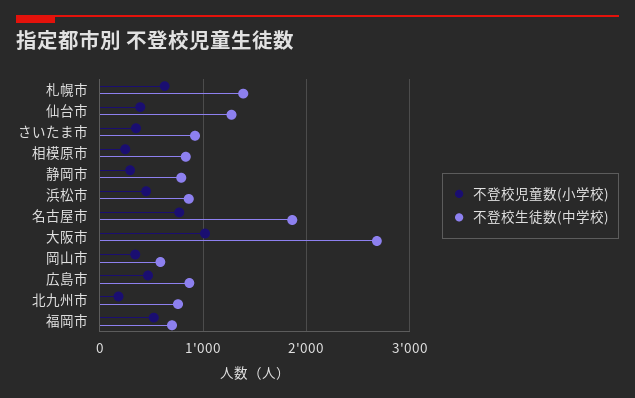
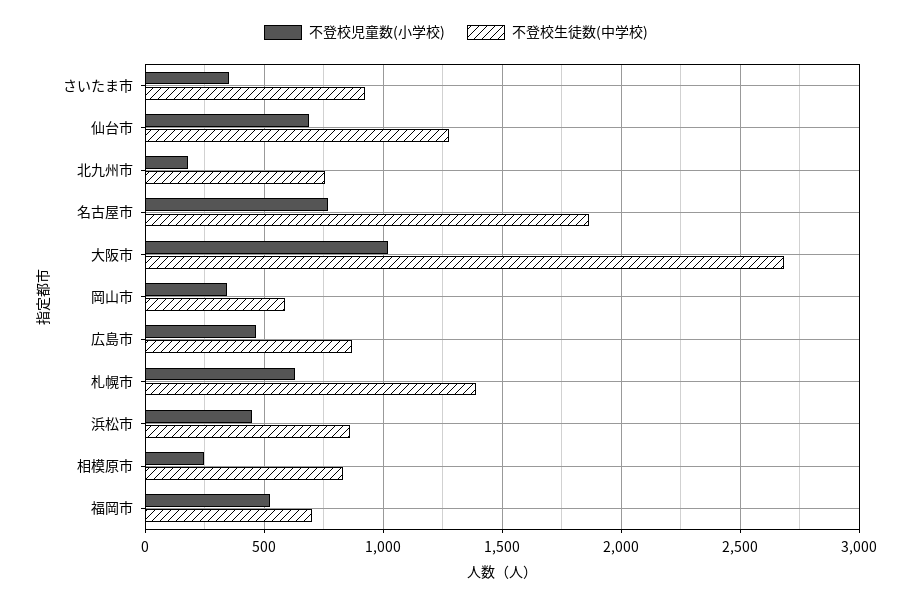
不登校児童数(小学校), 仙台市: 400 -> 700
不登校児童数(小学校), 静岡市: 300 -> none
不登校生徒数(中学校), 静岡市: 800 -> none

